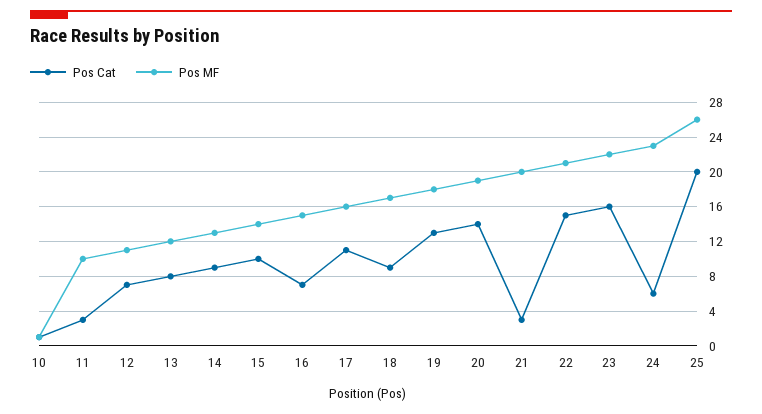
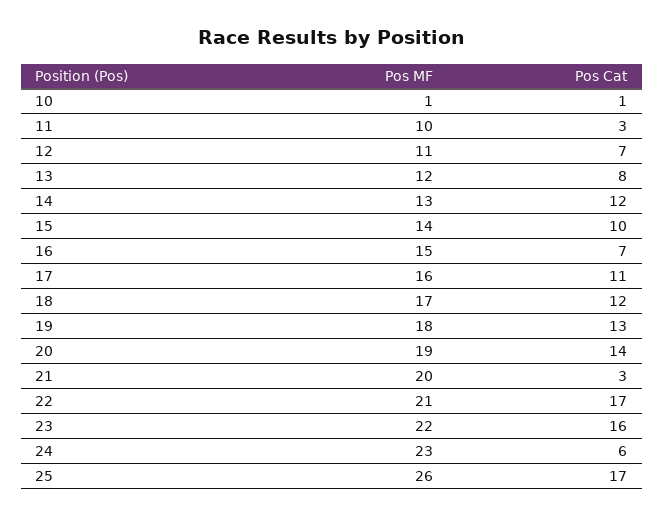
Pos Cat, 14: 9 -> 12
Pos Cat, 18: 9 -> 12
Pos Cat, 22: 15 -> 17
Pos Cat, 25: 20 -> 17

